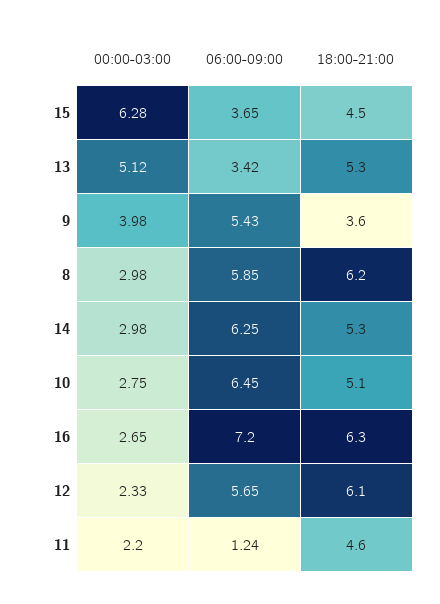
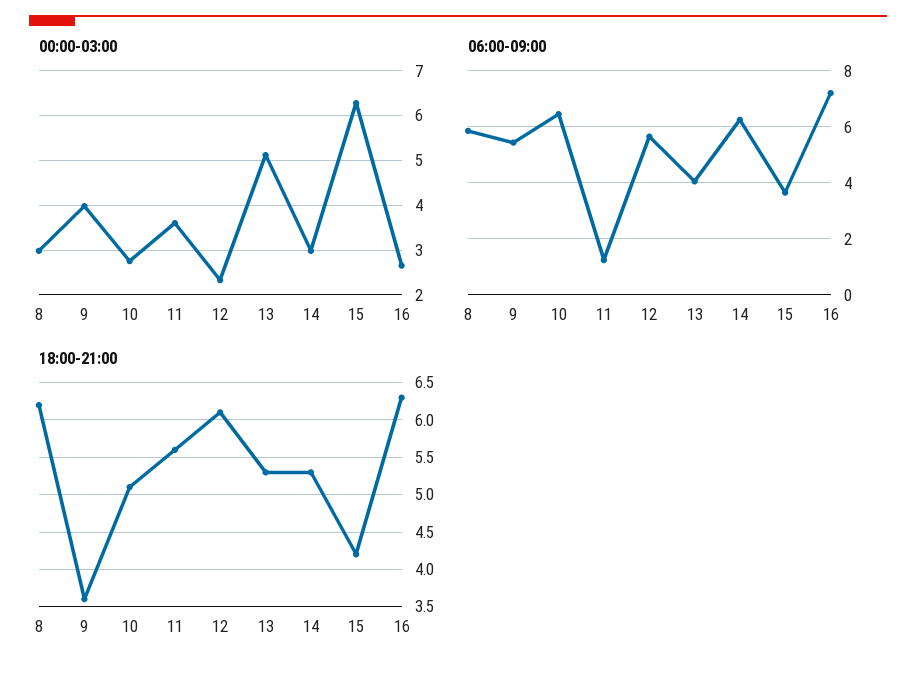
18:00-21:00, 15: 4.5 -> 4.2
06:00-09:00, 13: 3.42 -> 4
00:00-03:00, 11: 2.2 -> 3.6
18:00-21:00, 11: 4.6 -> 5.6

